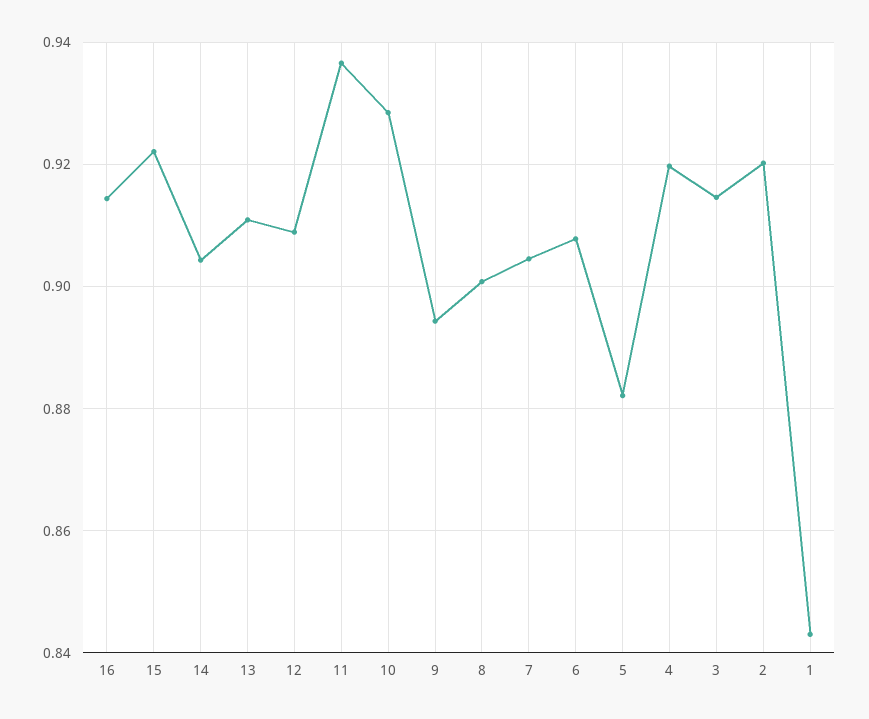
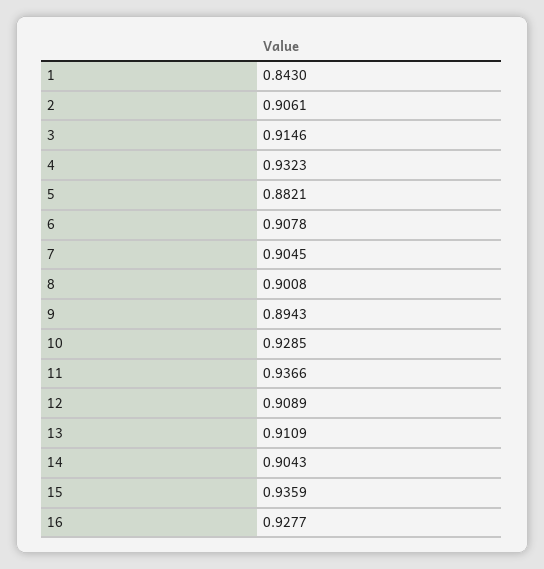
16: 0.914 -> 0.9277
15: 0.922 -> 0.9359
4: 0.92 -> 0.9323
2: 0.92 -> 0.9061

